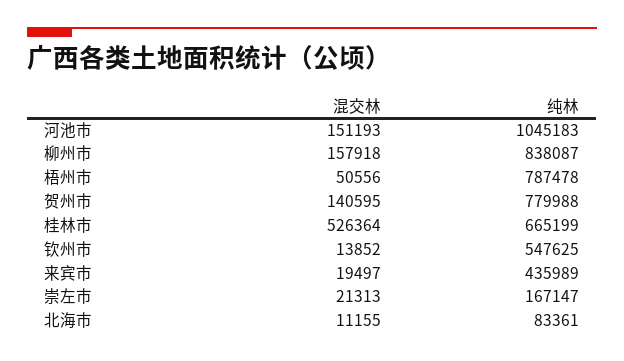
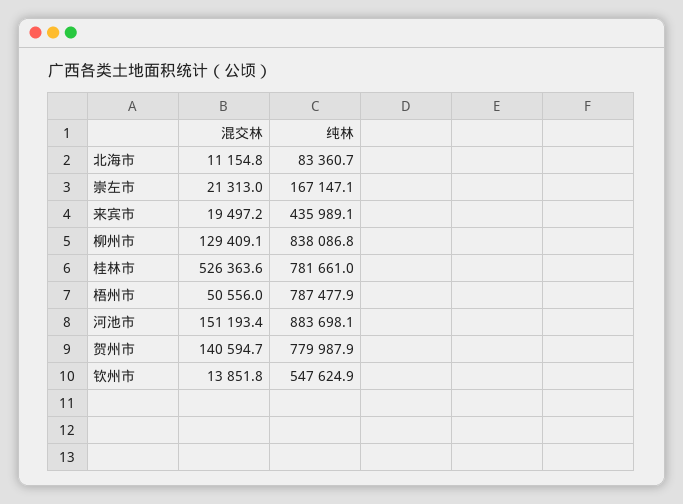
纯林, 河池市: 1045183 -> 883698.1
混交林, 柳州市: 157918 -> 129409.1
纯林, 桂林市: 665199 -> 781661

